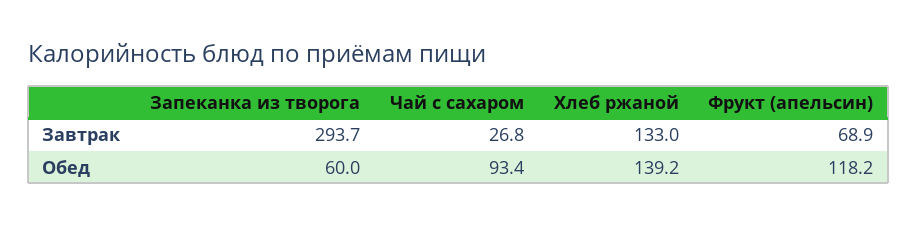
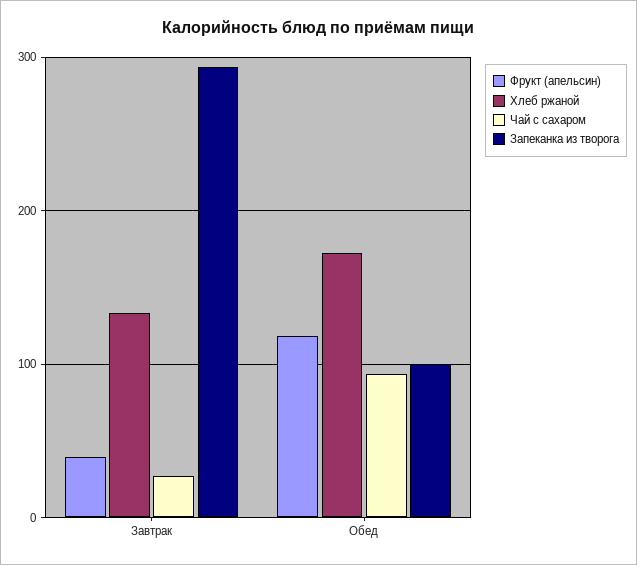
Фрукт (апельсин), Завтрак: 68.9 -> 40
Запеканка из творога, Обед: 60 -> 100
Хлеб ржаной, Обед: 139.2 -> 170

